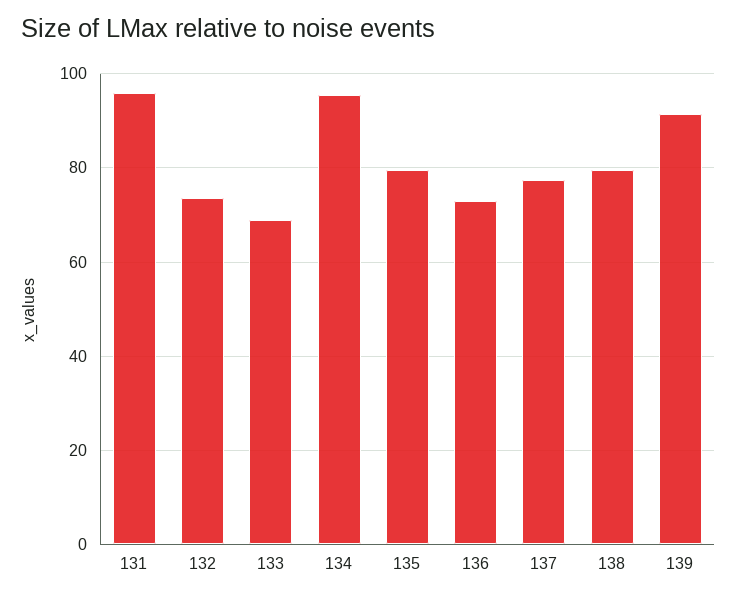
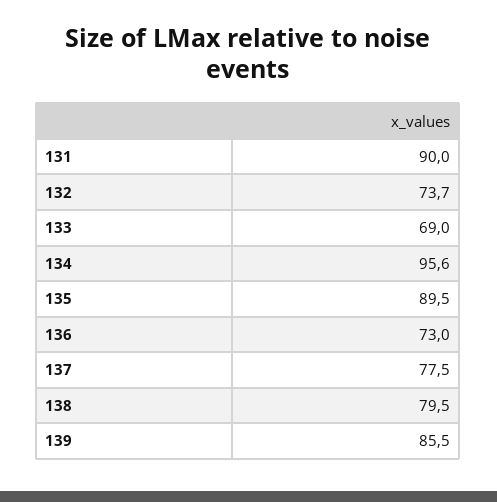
131: 96 -> 90
135: 80 -> 89.5
139: 92 -> 85.5

